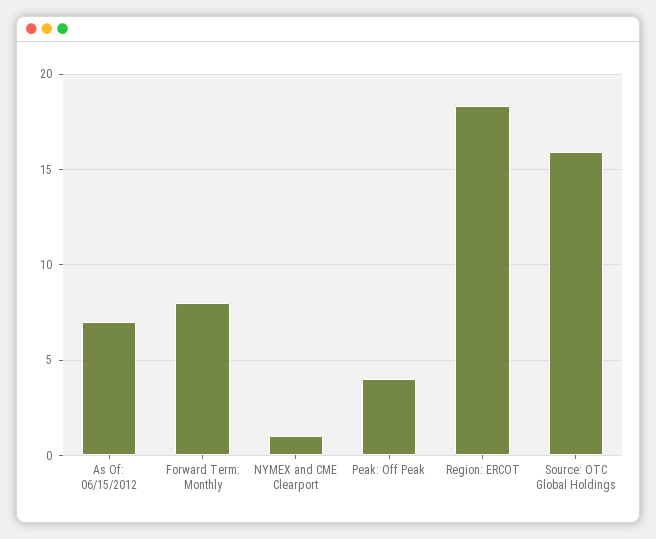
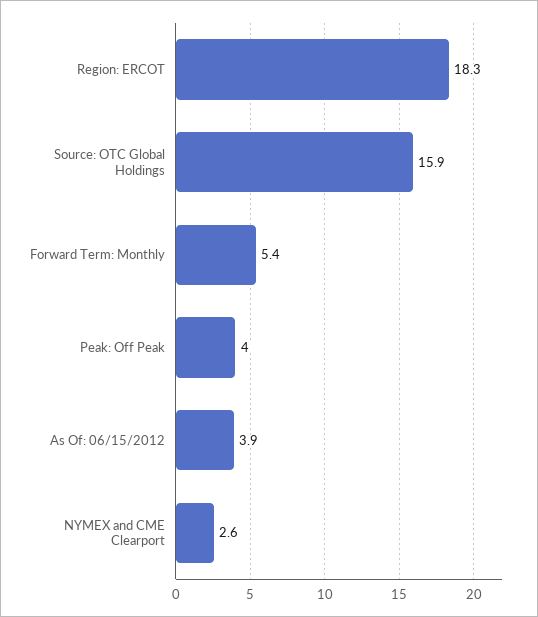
As Of: 06/15/2012: 7 -> 3.9
Forward Term: Monthly: 8 -> 5.4
NYMEX and CME Clearport: 1 -> 2.6

